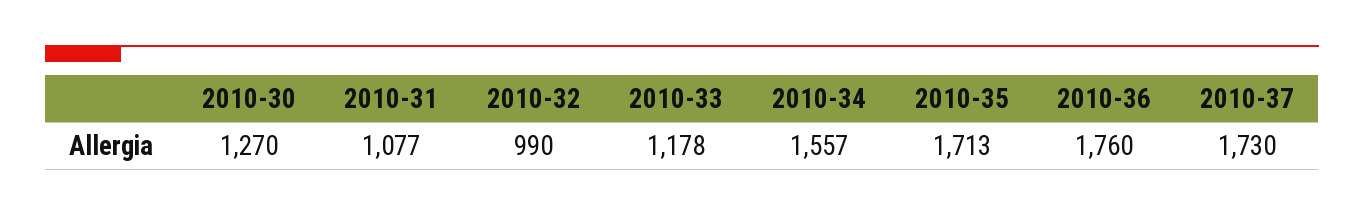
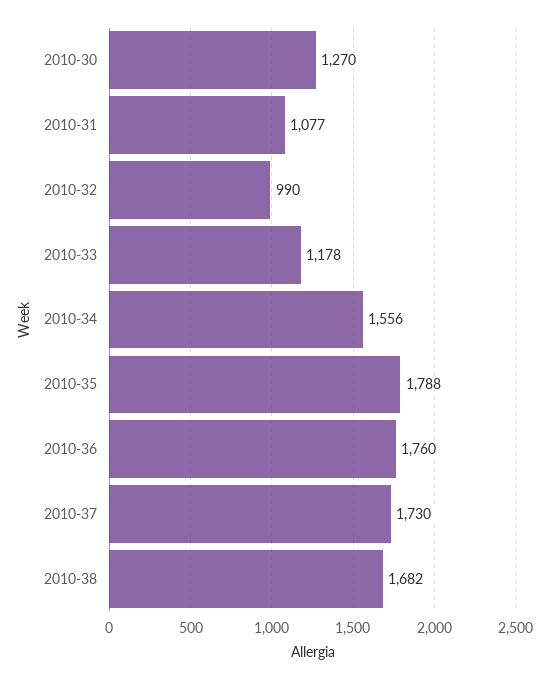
2010-34: 1557 -> 1556
2010-35: 1713 -> 1788
2010-38: none -> 1682

